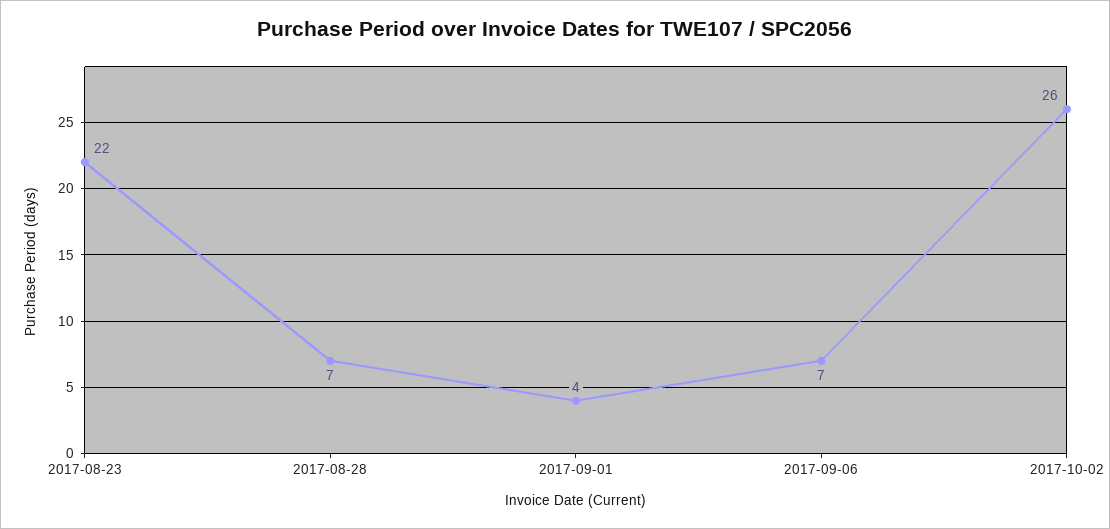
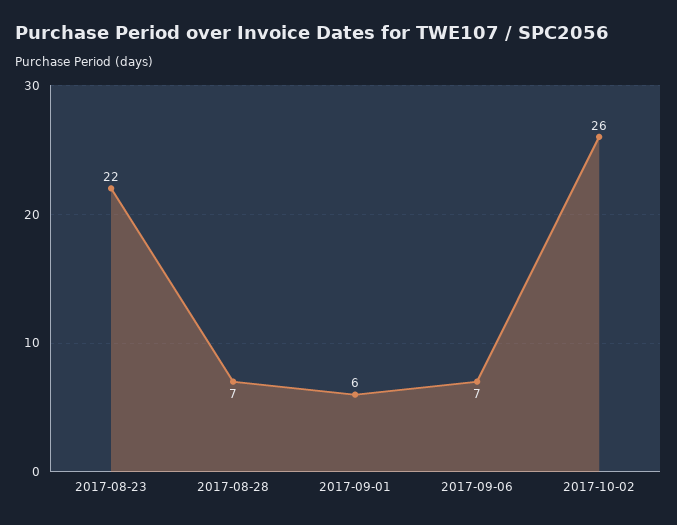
2017-09-01: 4 -> 6

